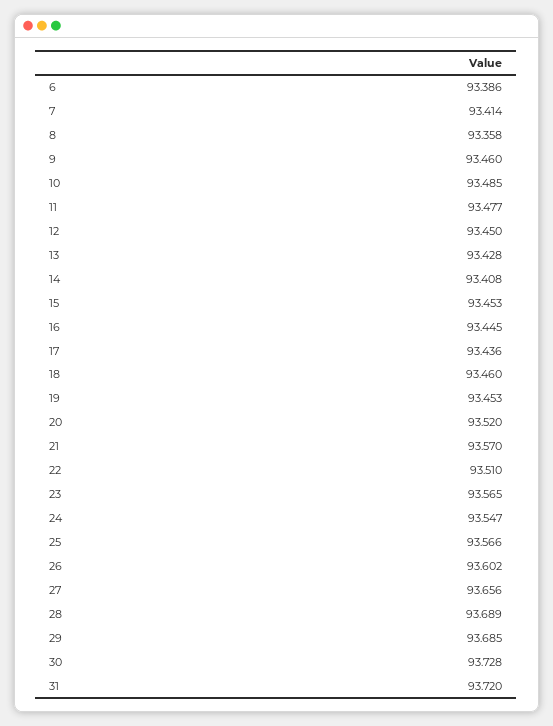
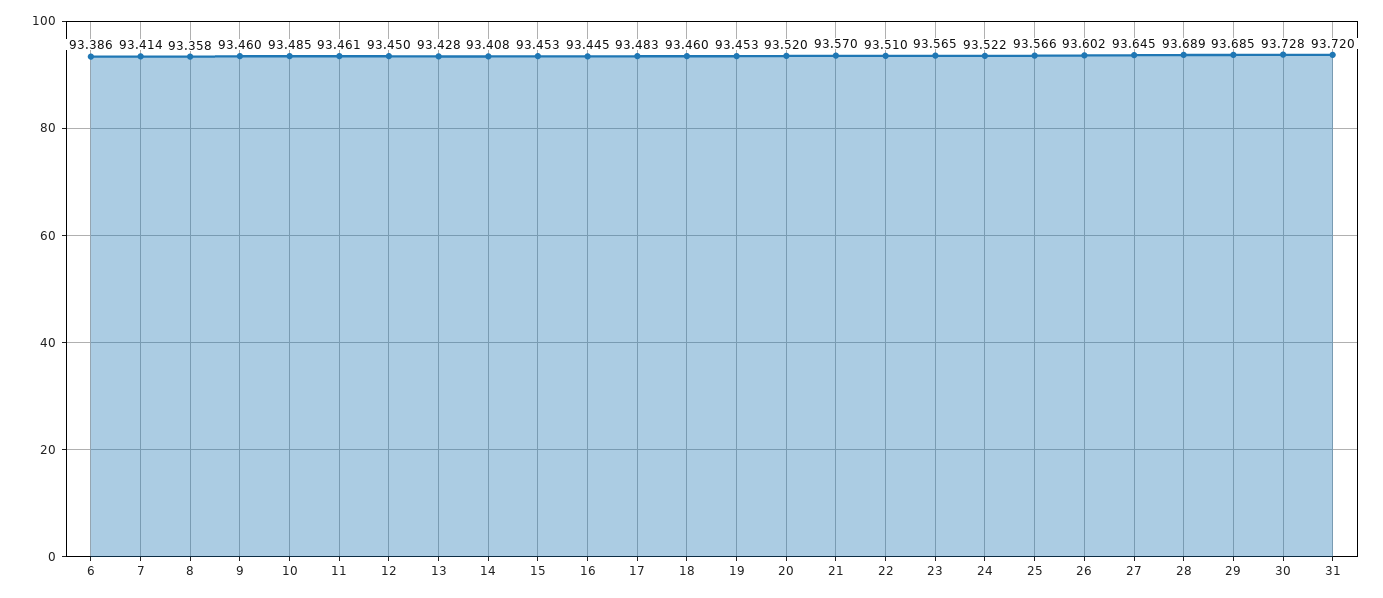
11: 93.477 -> 93.461
17: 93.436 -> 93.483
24: 93.547 -> 93.522
27: 93.656 -> 93.645

